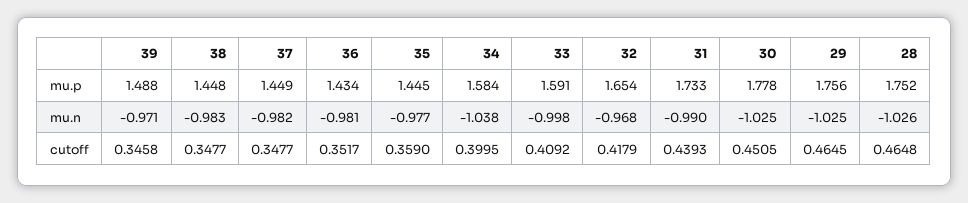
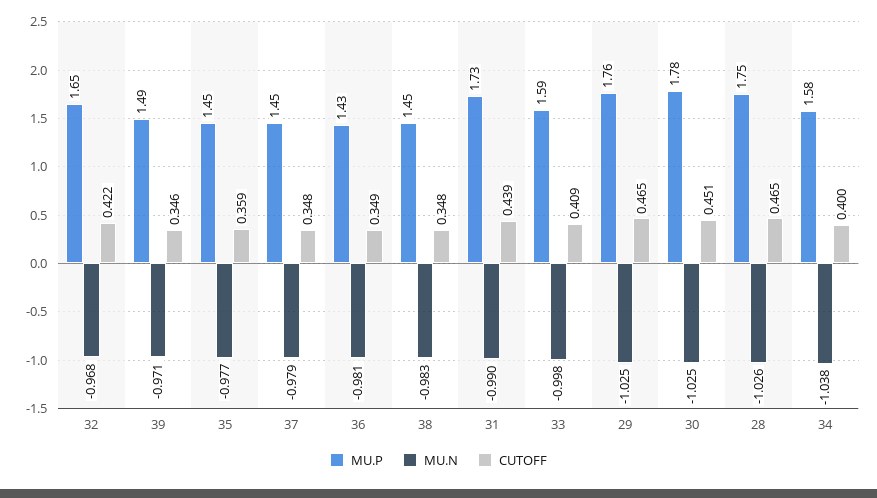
mu.n, 37: -0.982 -> -0.979
cutoff, 36: 0.3517 -> 0.349
cutoff, 32: 0.4179 -> 0.422

